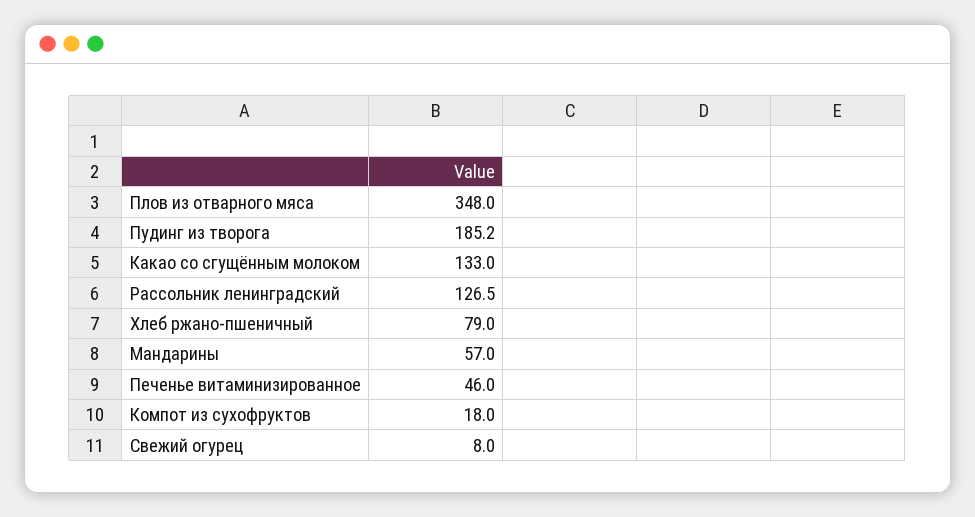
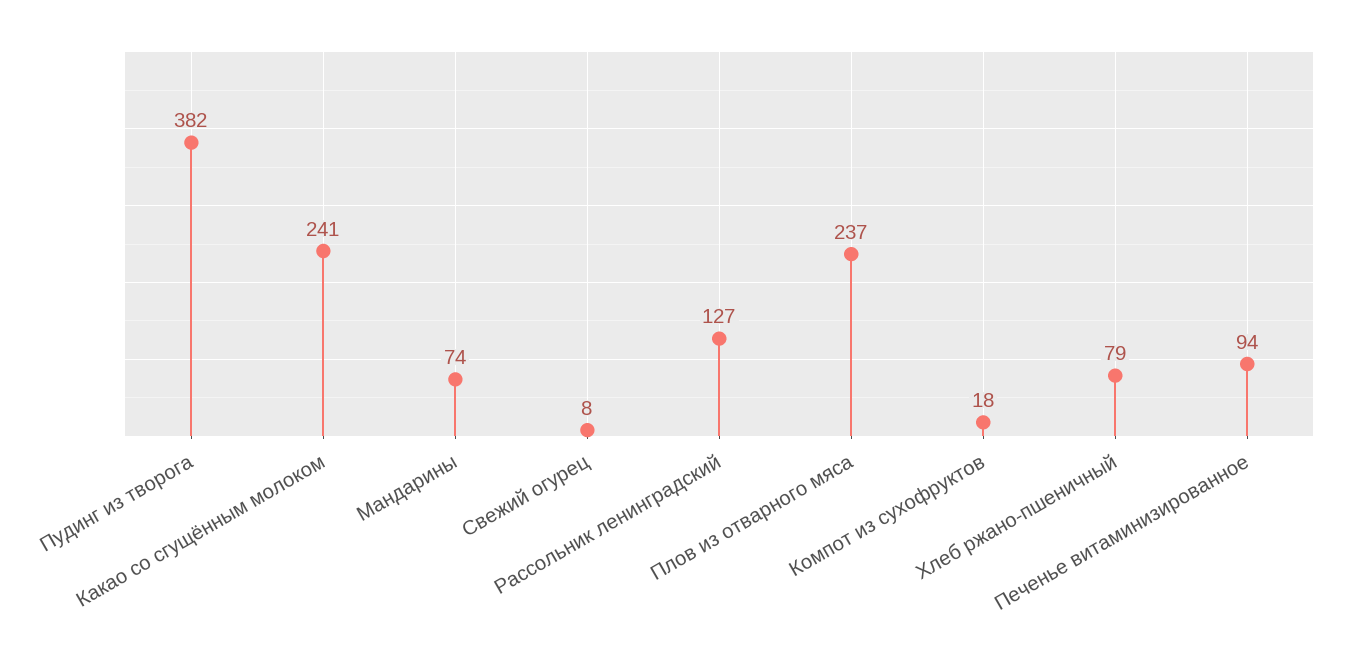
Плов из отварного мяса: 348 -> 237
Пудинг из творога: 185.2 -> 382
Какао со сгущённым молоком: 133 -> 241
Мандарины: 57 -> 74
Печенье витаминизированное: 46 -> 94

